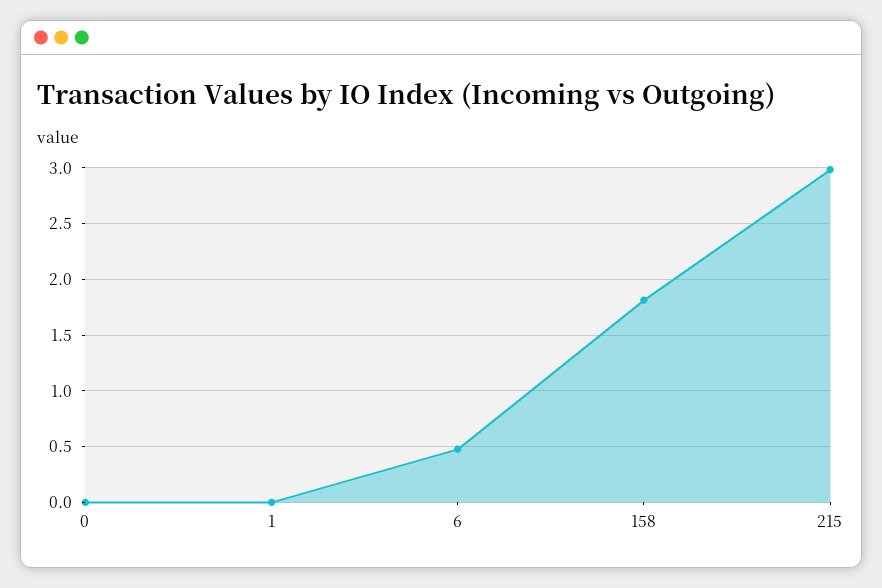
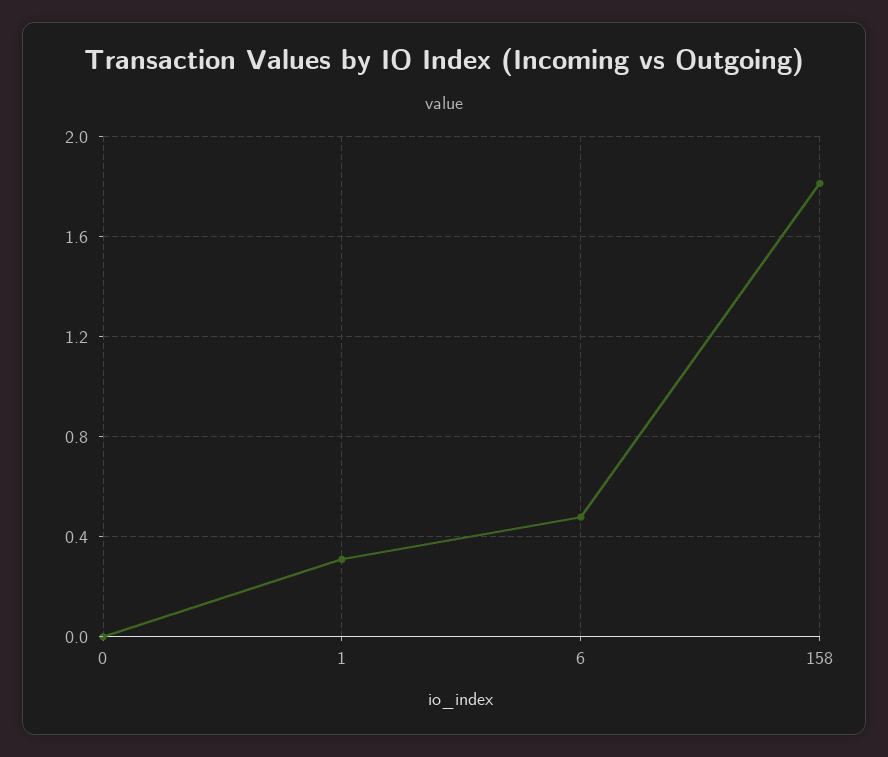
1: 0 -> 0.3
215: 3 -> none

